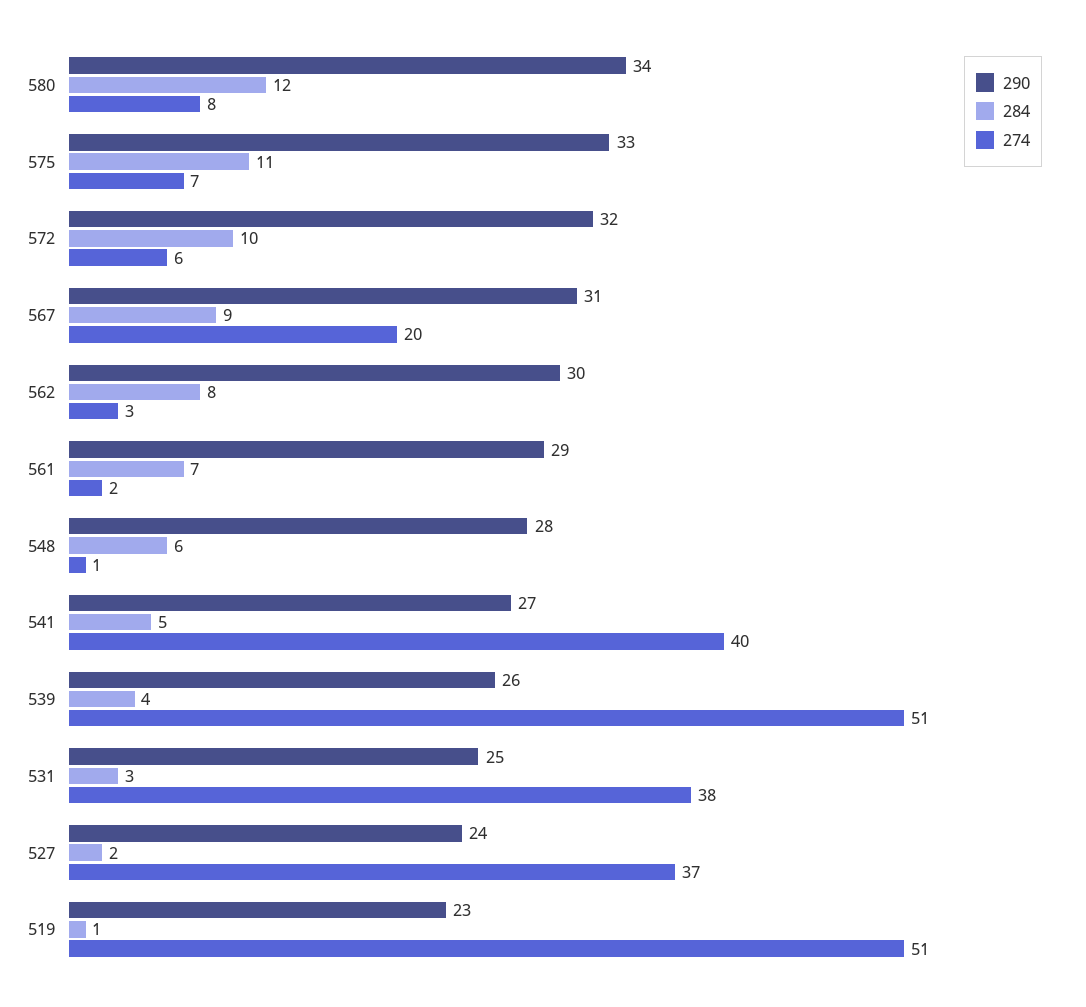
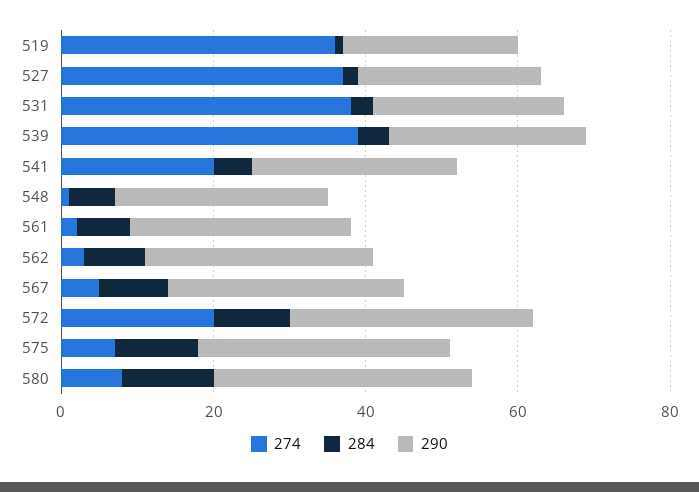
274, 572: 6 -> 20
274, 567: 20 -> 5
274, 541: 40 -> 20
274, 539: 51 -> 40
274, 519: 51 -> 35

